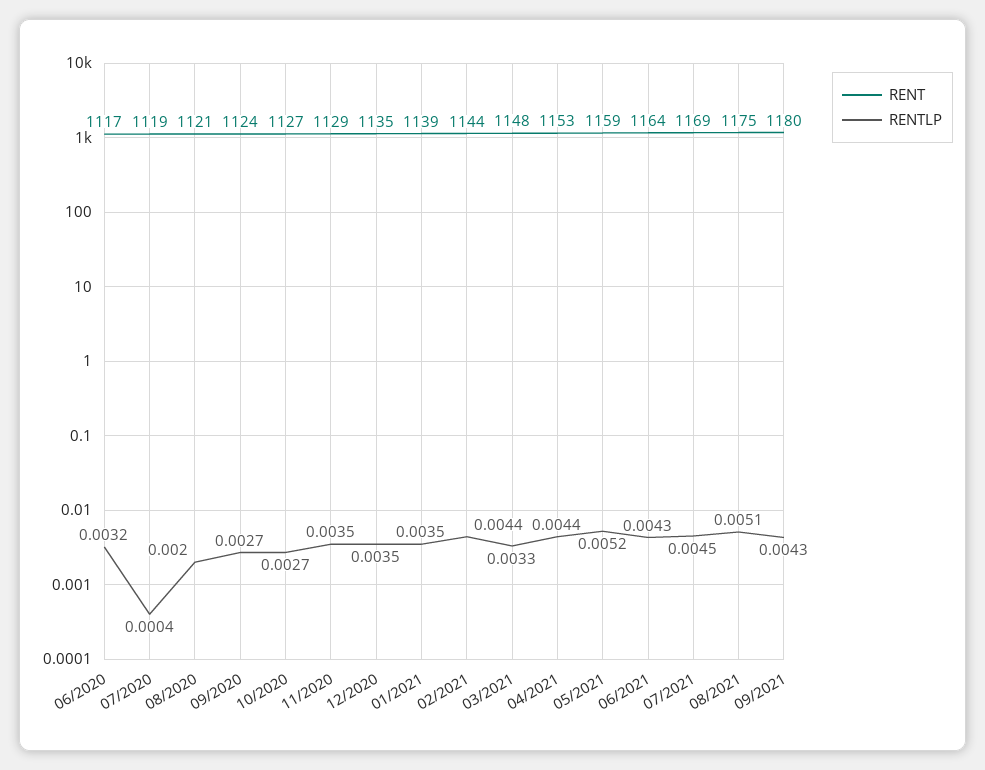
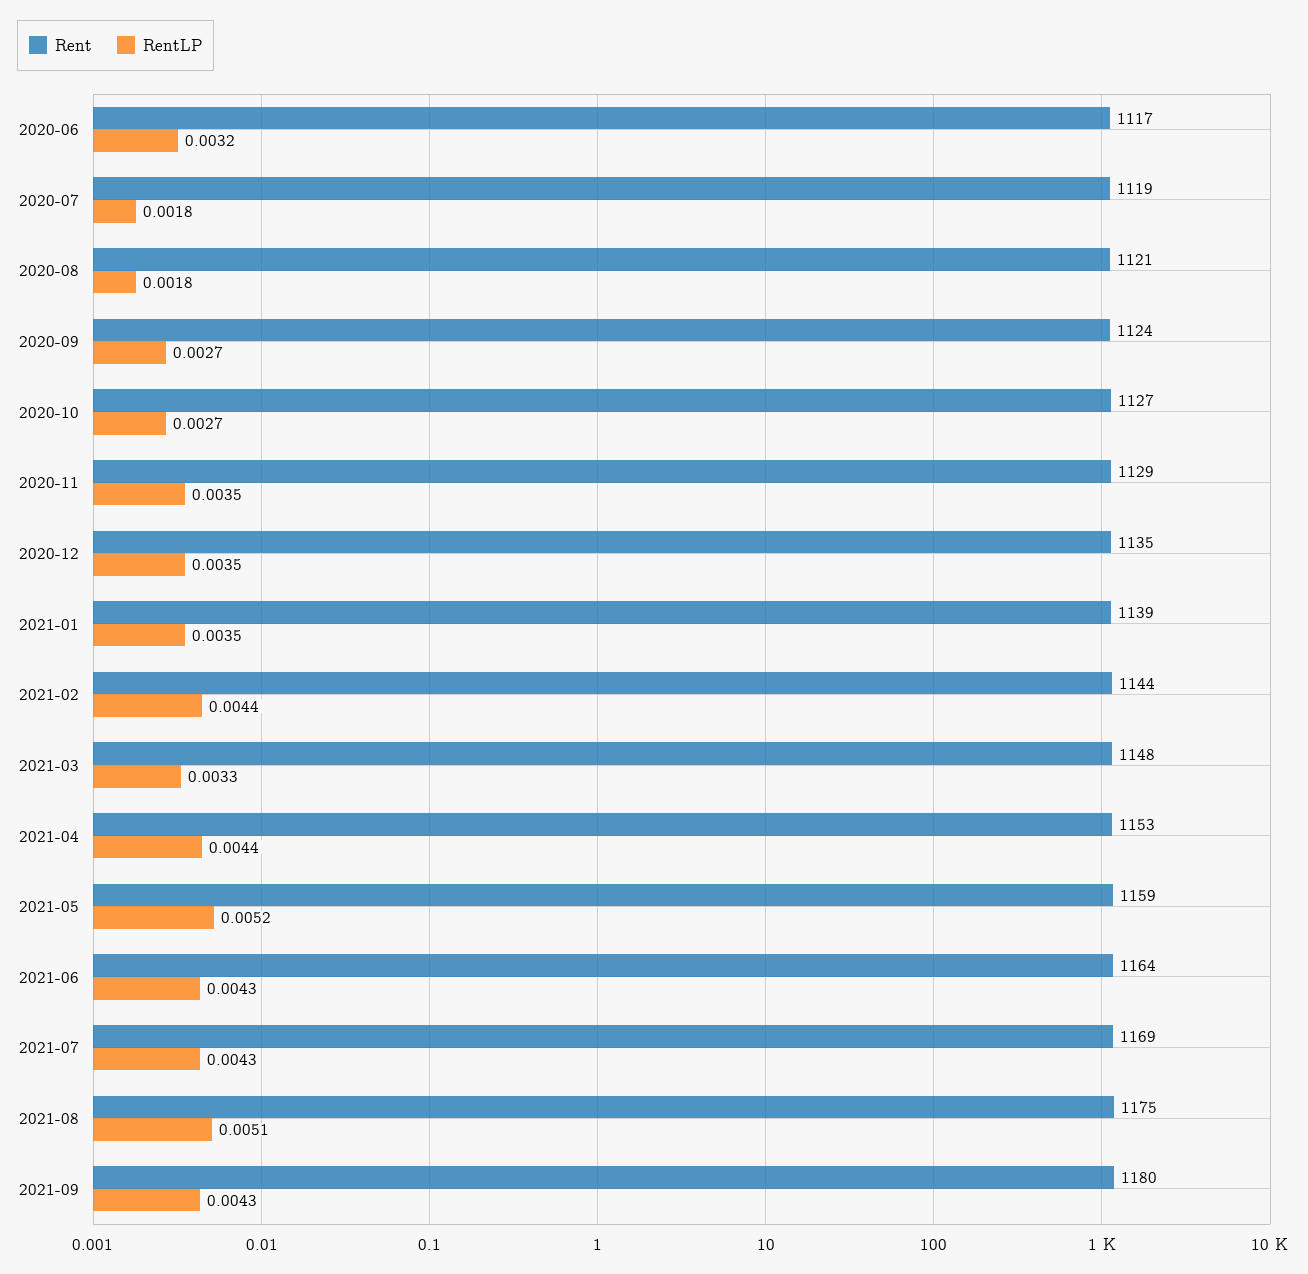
RENTLP, 07/2020: 0.0004 -> 0.0018
RENTLP, 08/2020: 0.002 -> 0.0018
RENTLP, 07/2021: 0.0045 -> 0.0043

